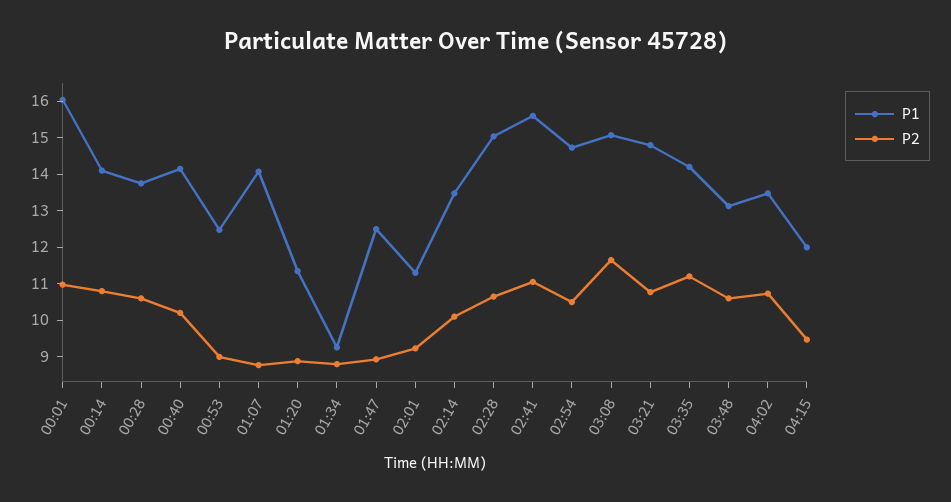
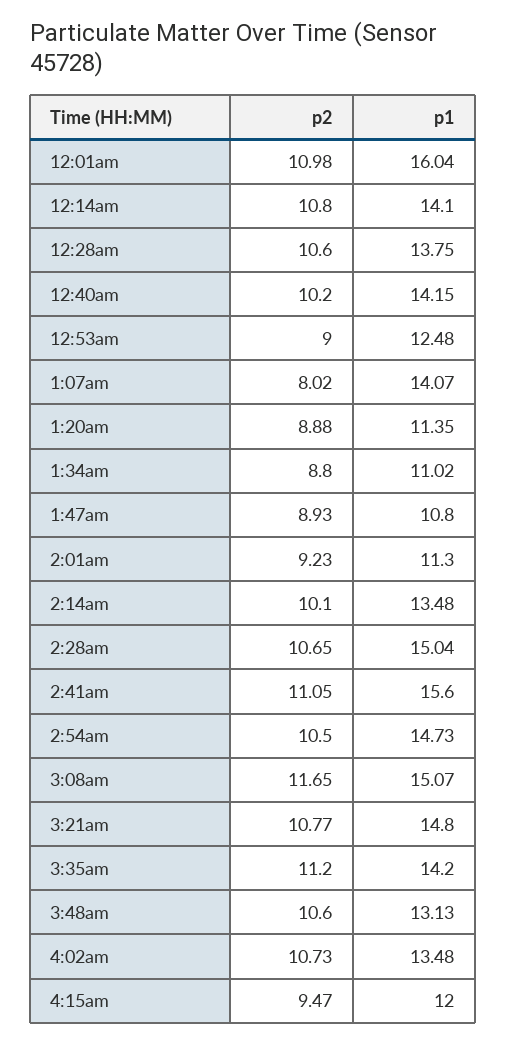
P2, 01:07: 8.75 -> 8.02
P1, 01:34: 9.25 -> 11.02
P1, 01:47: 12.5 -> 10.8

